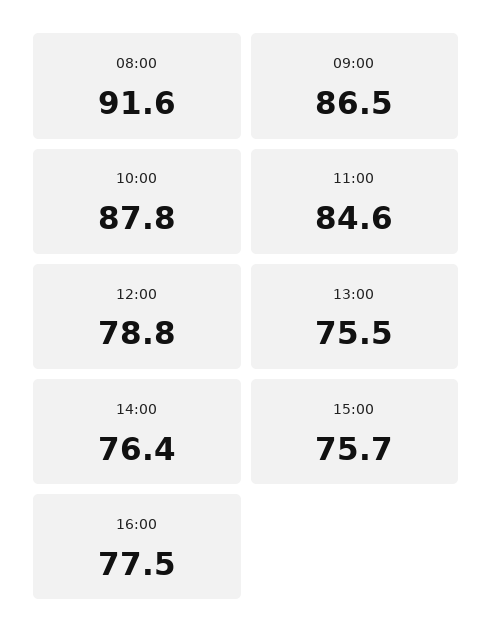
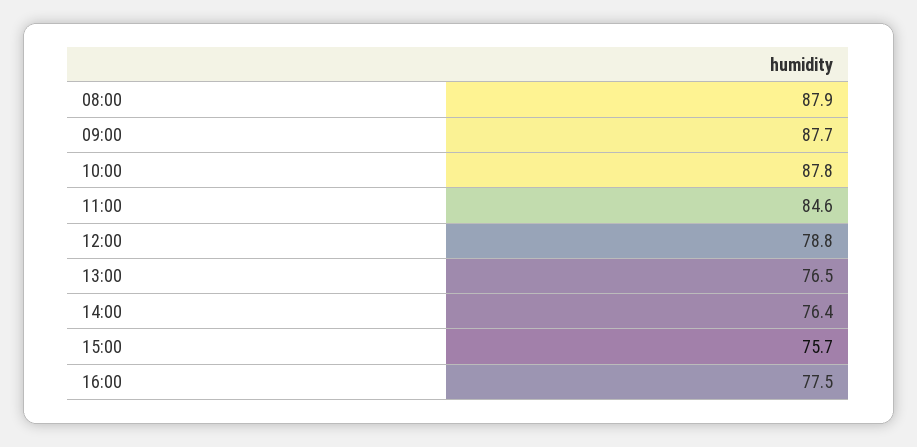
08:00: 91.6 -> 87.9
09:00: 86.5 -> 87.7
13:00: 75.5 -> 76.5

